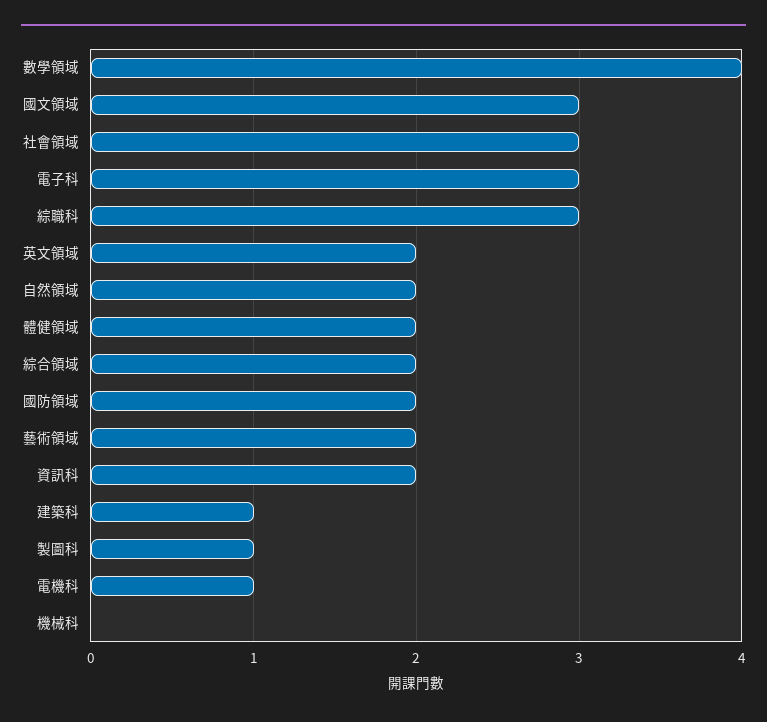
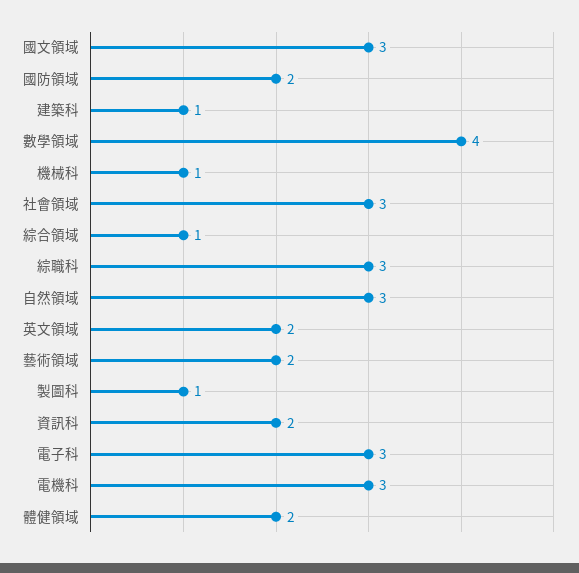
自然領域: 2 -> 3
綜合領域: 2 -> 1
電機科: 1 -> 3
機械科: 0 -> 1

